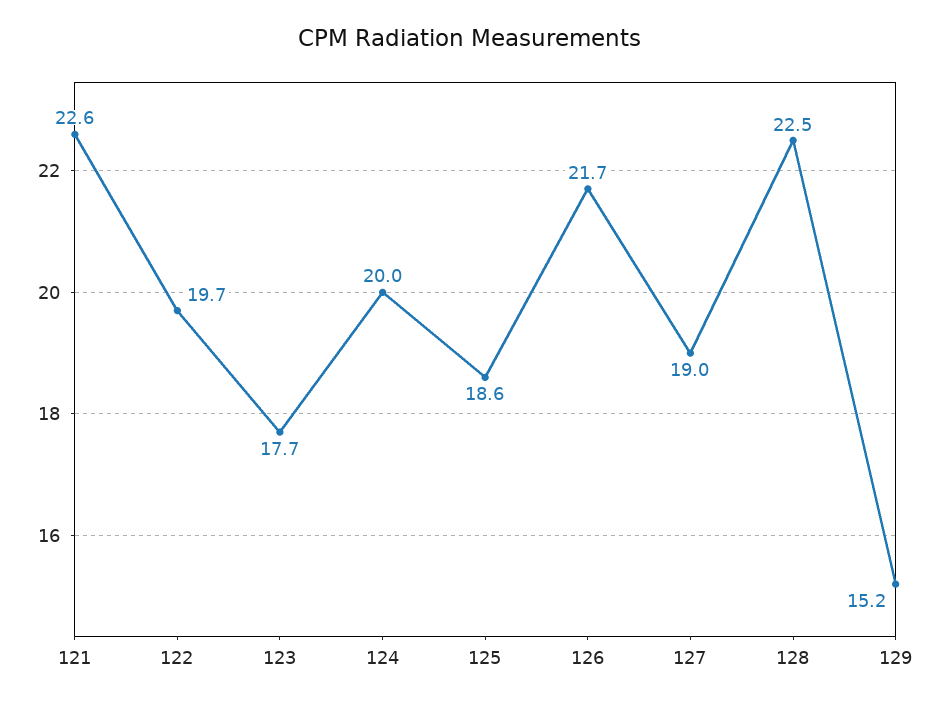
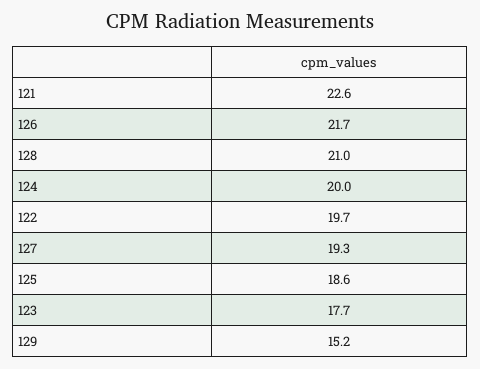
127: 19 -> 19.3
128: 22.5 -> 21

